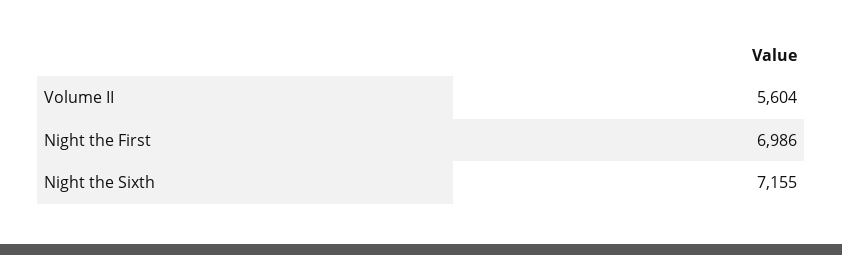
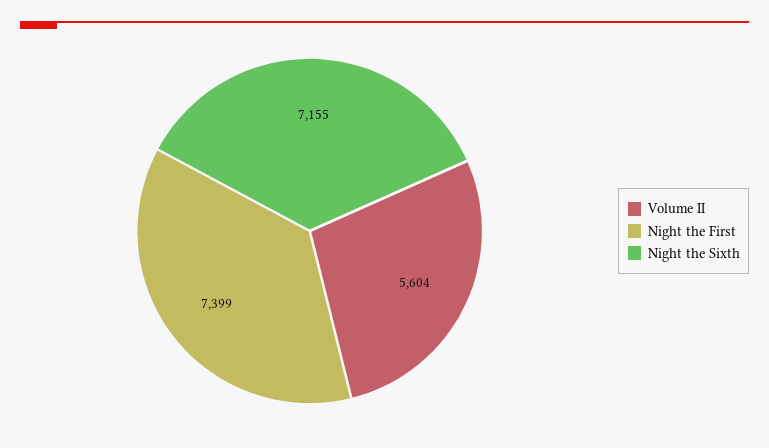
Night the First: 6986 -> 7399

